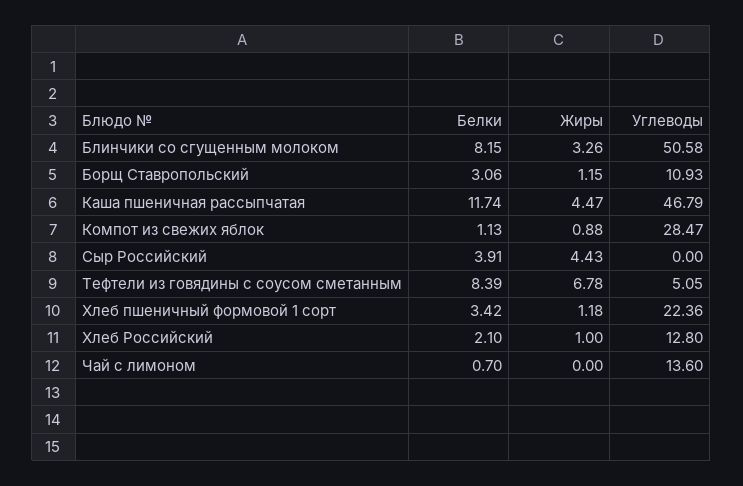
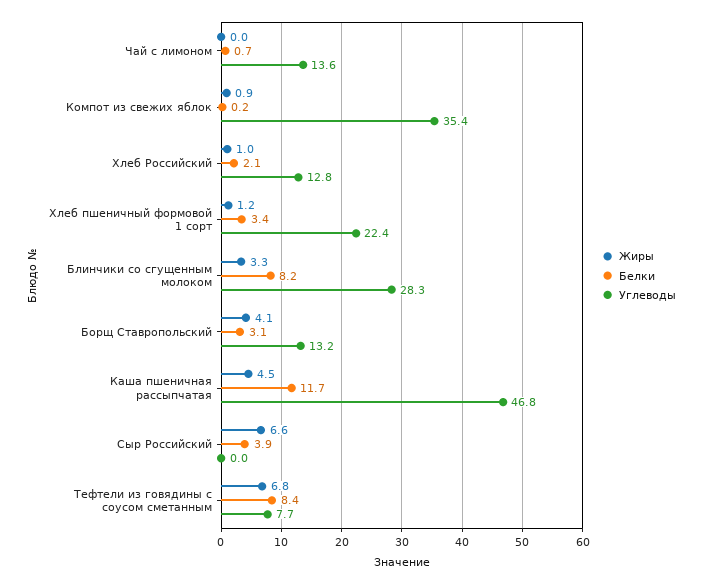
Углеводы, Блинчики со сгущенным молоком: 50.58 -> 28.3
Жиры, Борщ Ставропольский: 1.15 -> 4.1
Углеводы, Борщ Ставропольский: 10.93 -> 13.2
Белки, Компот из свежих яблок: 1.13 -> 0.2
Углеводы, Компот из свежих яблок: 28.47 -> 35.4
Жиры, Сыр Российский: 4.43 -> 6.6
Углеводы, Тефтели из говядины с соусом сметанным: 5.05 -> 7.7

